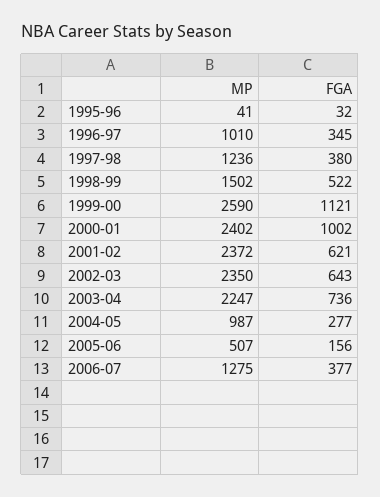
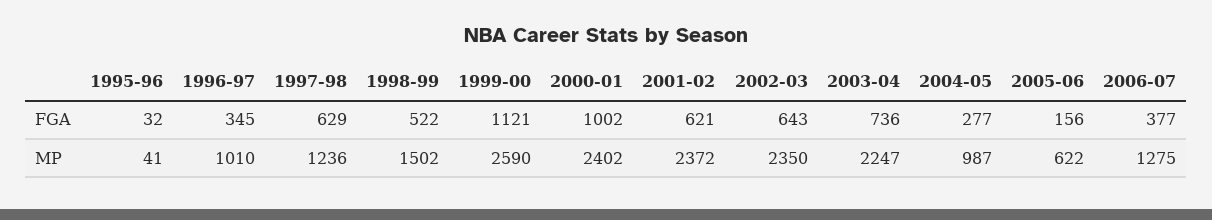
FGA, 1997-98: 380 -> 629
MP, 2005-06: 507 -> 622

